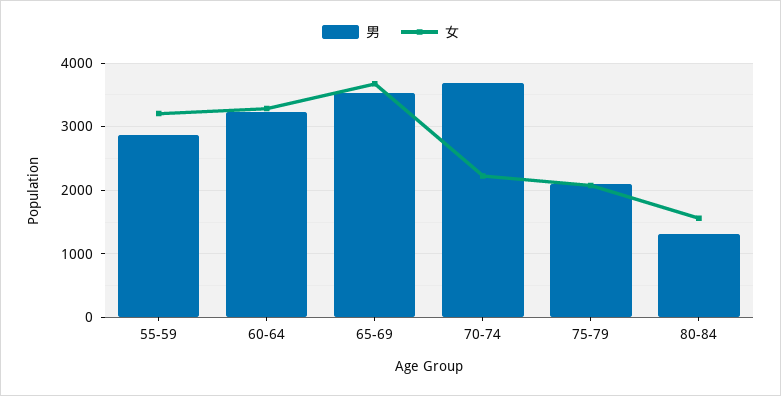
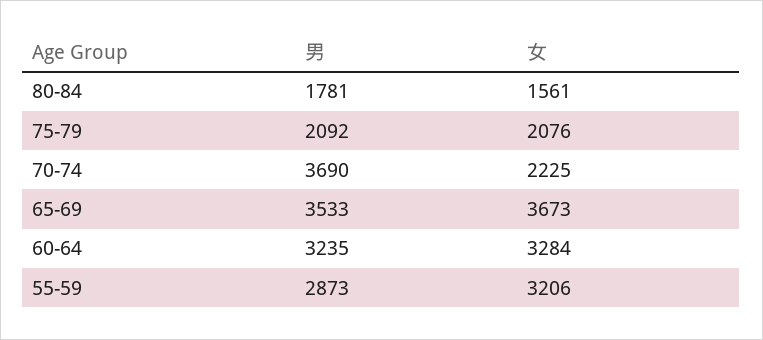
男, 80-84: 1300 -> 1781

